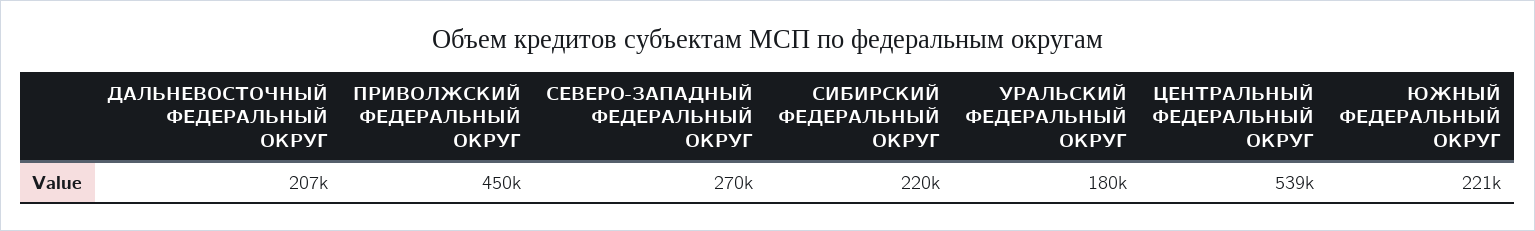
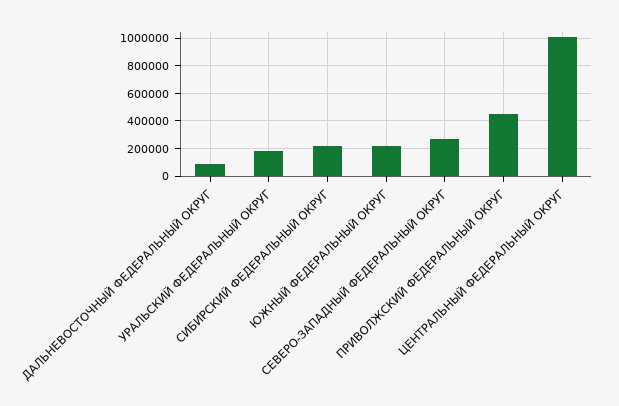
ДАЛЬНЕВОСТОЧНЫЙ ФЕДЕРАЛЬНЫЙ ОКРУГ: 207000 -> 100000
ЦЕНТРАЛЬНЫЙ ФЕДЕРАЛЬНЫЙ ОКРУГ: 539000 -> 1000000

